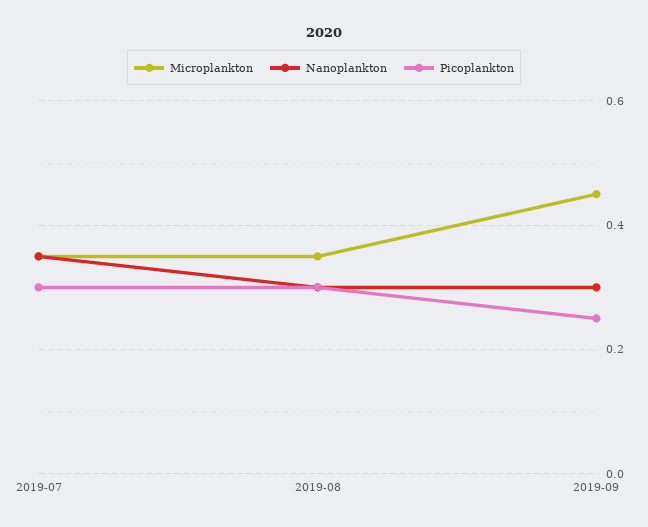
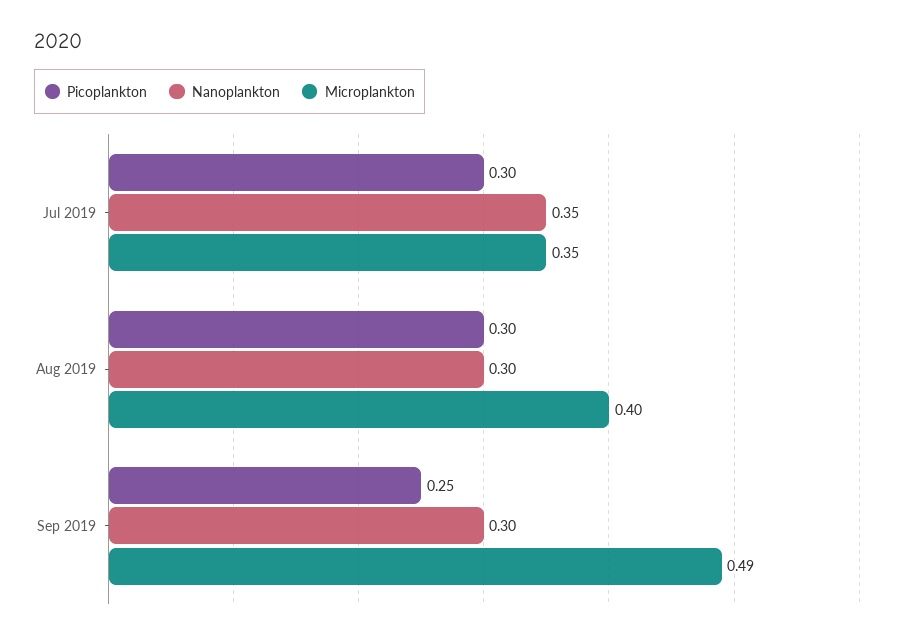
Microplankton, 2019-08: 0.35 -> 0.4
Microplankton, 2019-09: 0.45 -> 0.49

